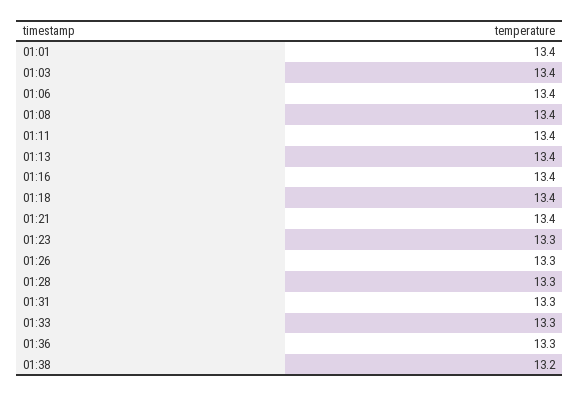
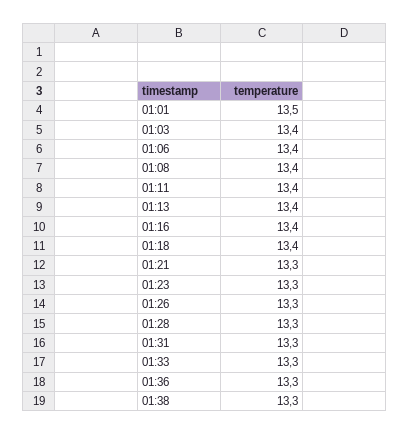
01:01: 13.4 -> 13.5
01:21: 13.4 -> 13.3
01:38: 13.2 -> 13.3

